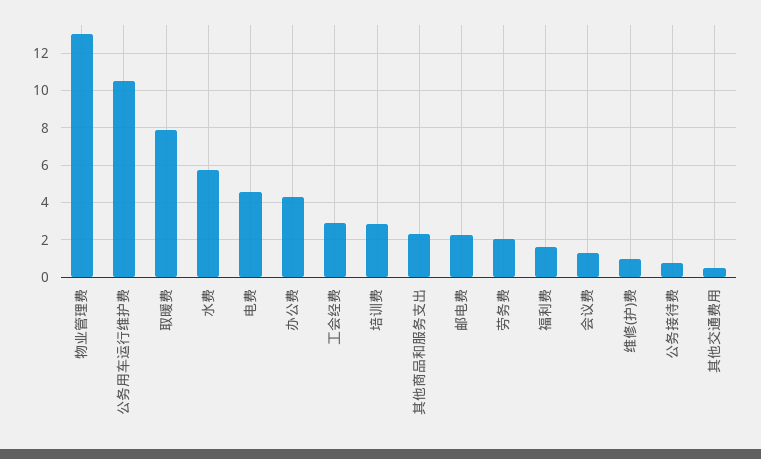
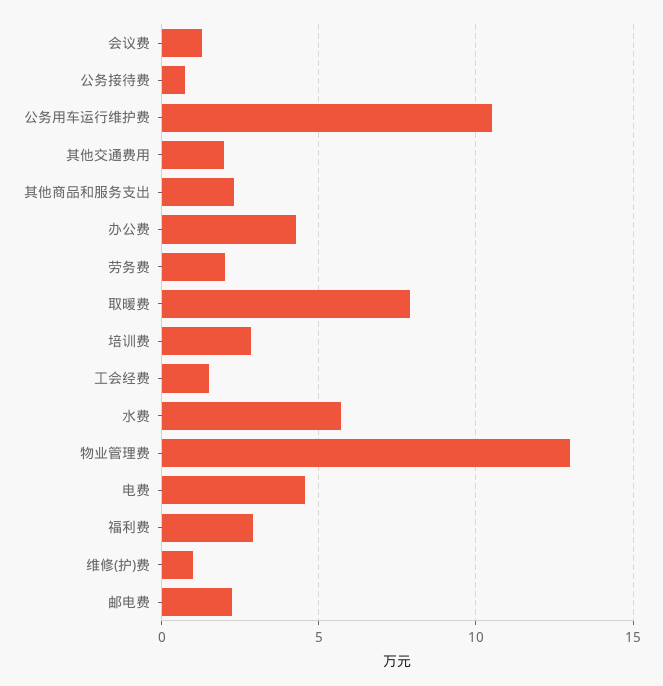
工会经费: 3 -> 1.5
福利费: 1.5 -> 3
其他交通费用: 0.5 -> 2

